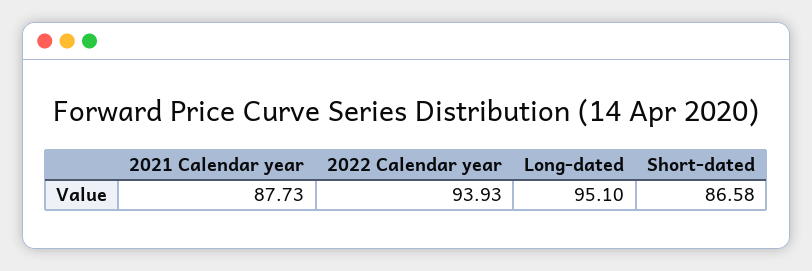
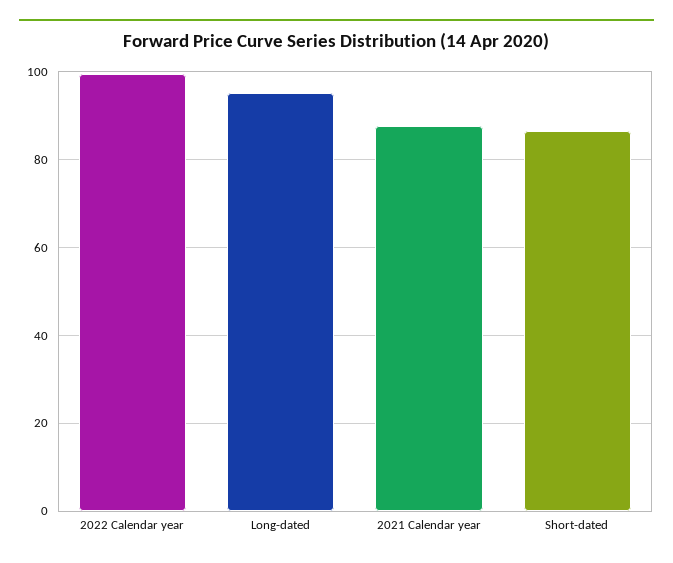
2022 Calendar year: 93.93 -> 100

